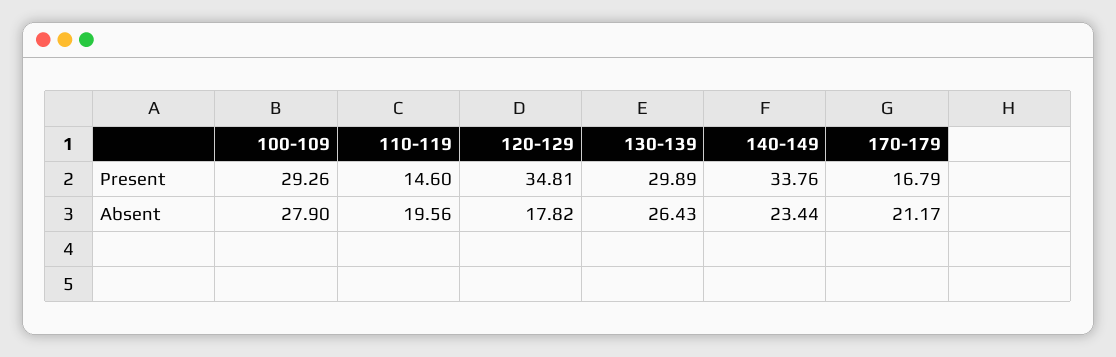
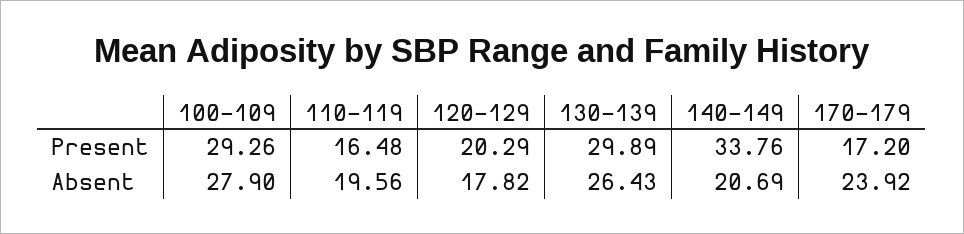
110-119, Present: 14.6 -> 16.48
120-129, Present: 34.81 -> 20.29
170-179, Present: 16.79 -> 17.2
140-149, Absent: 23.44 -> 20.69
170-179, Absent: 21.17 -> 23.92

